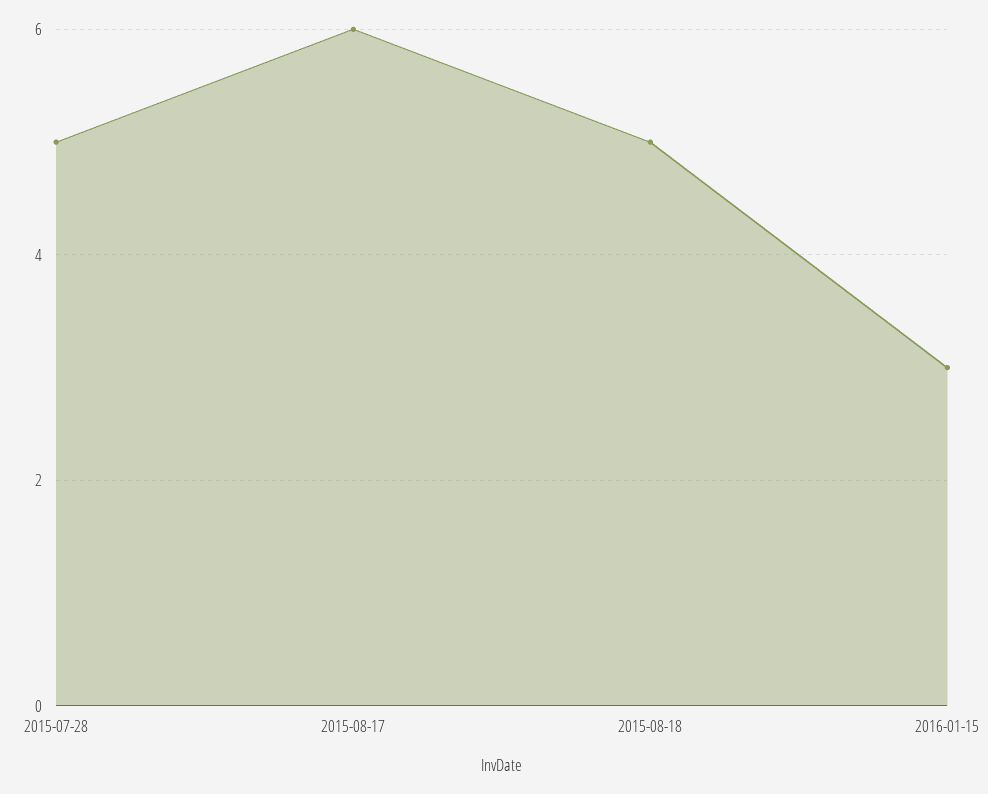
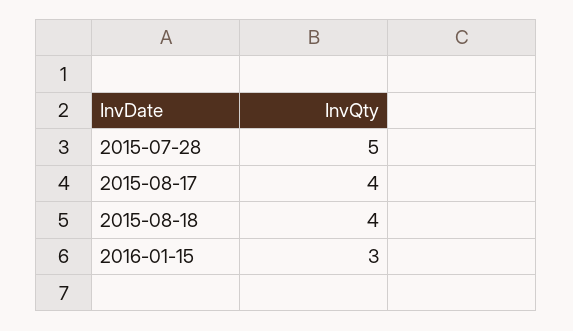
2015-08-17: 6 -> 4
2015-08-18: 5 -> 4

